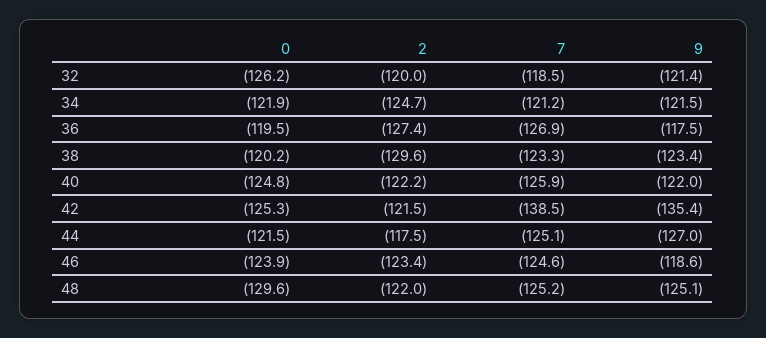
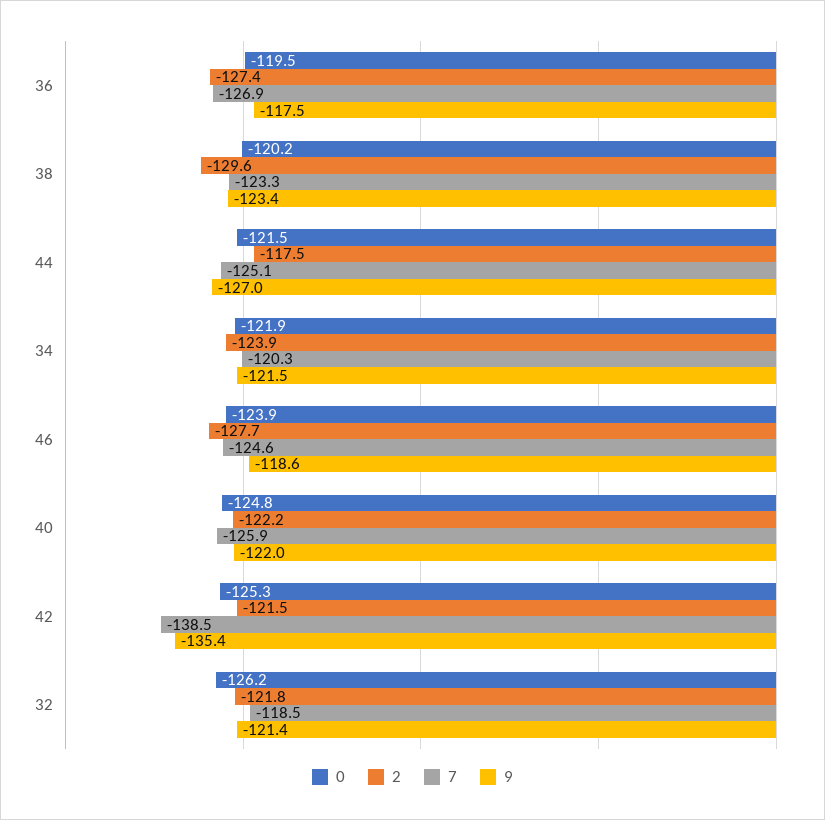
2, 32: -120 -> -121.8
2, 34: -124.7 -> -123.9
7, 34: -121.2 -> -120.3
2, 46: -123.4 -> -127.7
0, 48: -129.6 -> none
2, 48: -122 -> none
7, 48: -125.2 -> none
9, 48: -125.1 -> none

